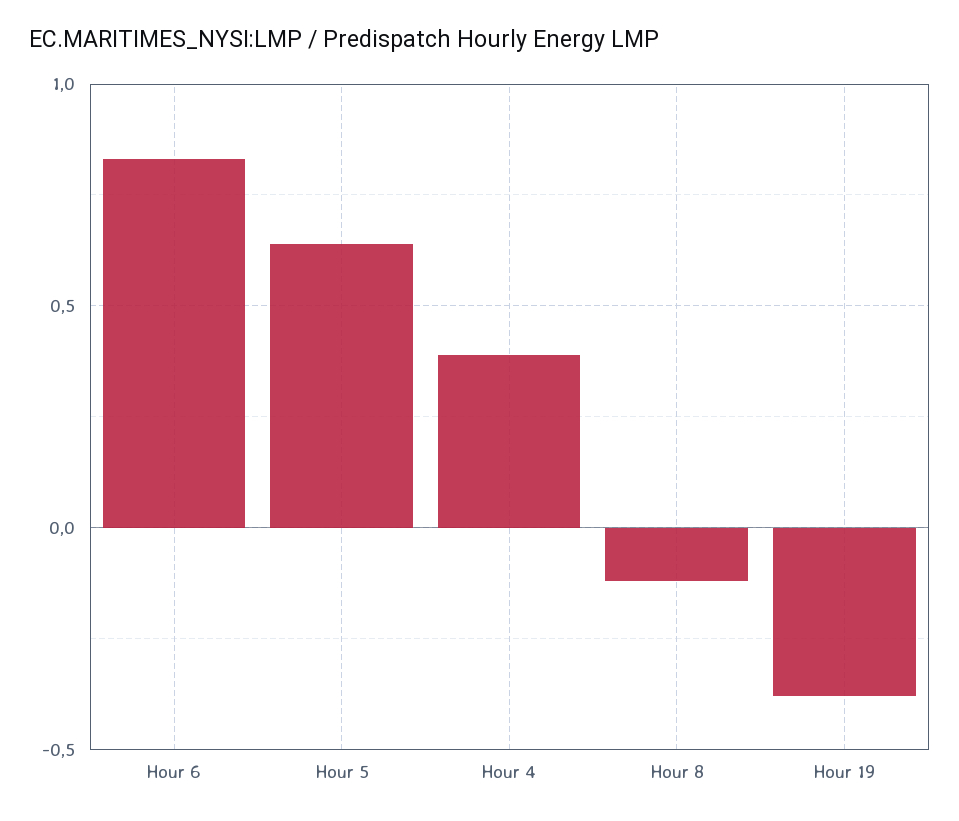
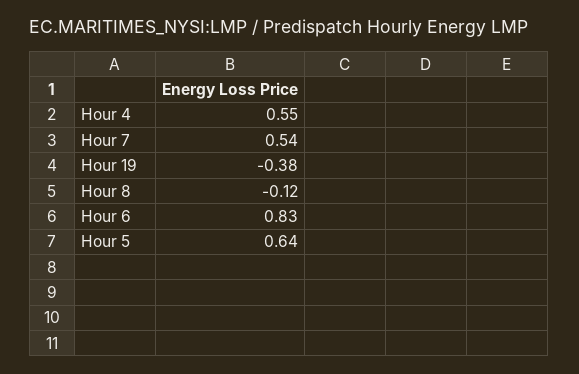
Hour 4: 0.4 -> 0.55
Hour 7: none -> 0.54

